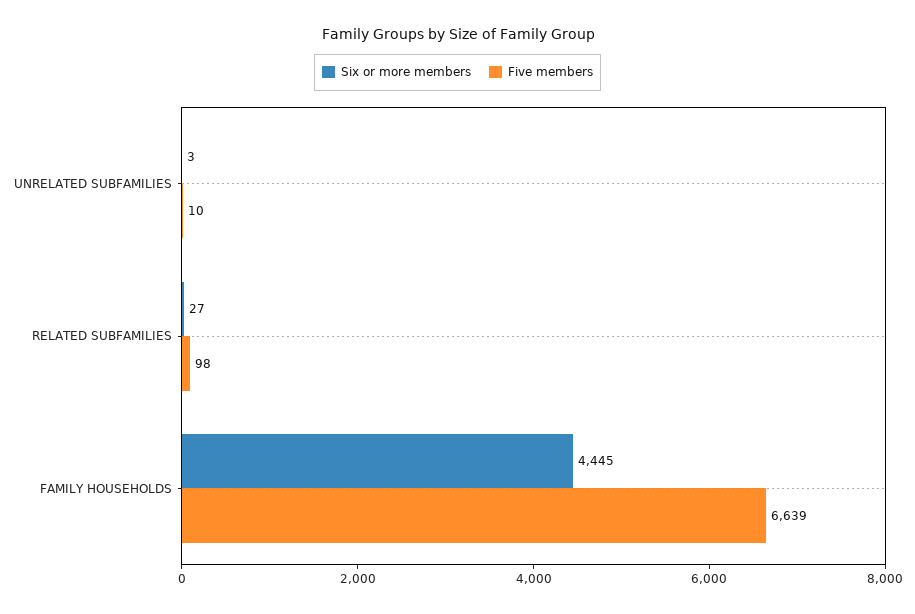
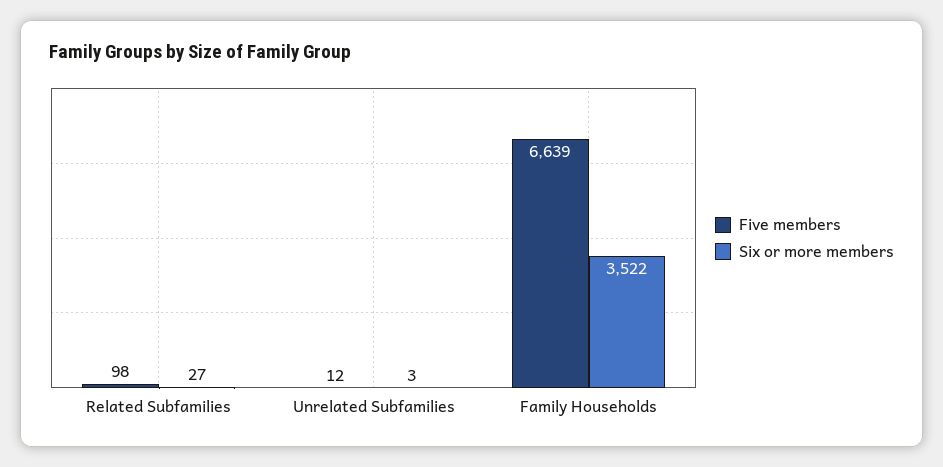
Five members, UNRELATED SUBFAMILIES: 10 -> 12
Six or more members, FAMILY HOUSEHOLDS: 4445 -> 3522

